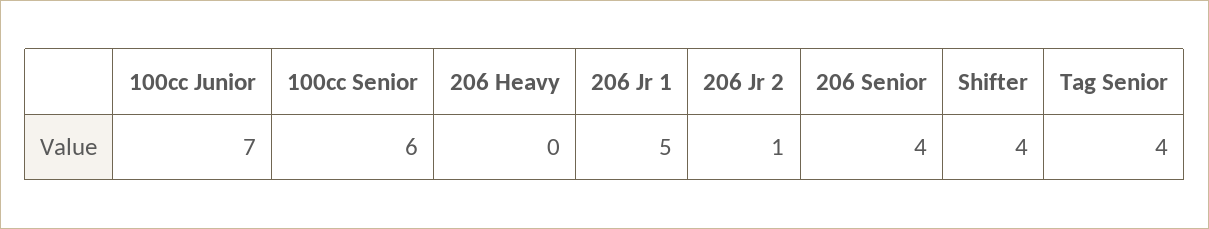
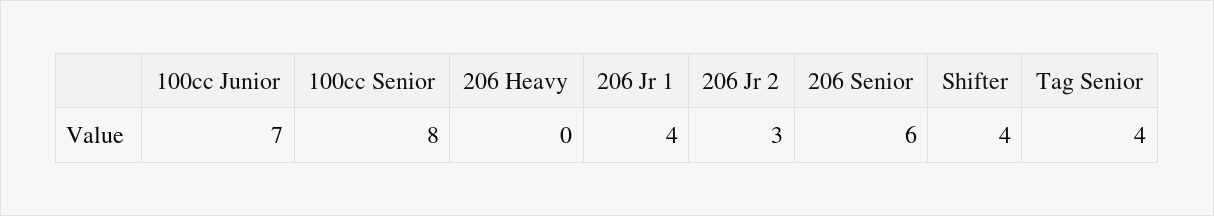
100cc Senior: 6 -> 8
206 Jr 1: 5 -> 4
206 Jr 2: 1 -> 3
206 Senior: 4 -> 6

